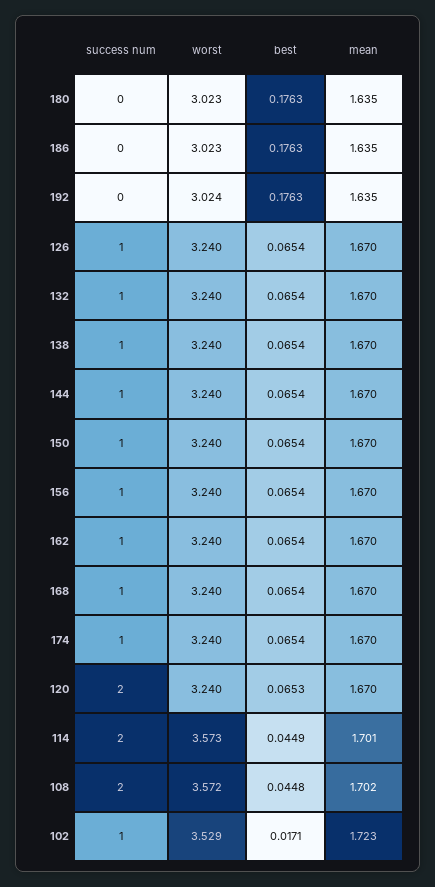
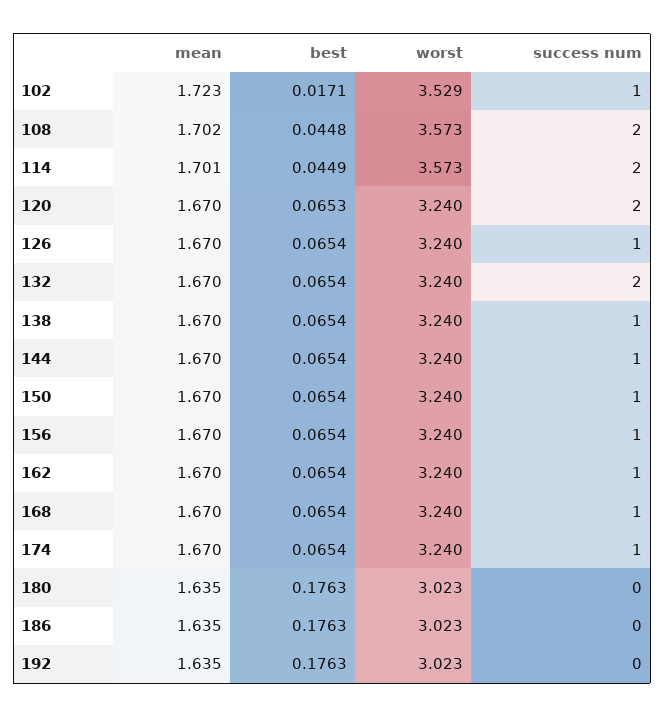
worst, 192: 3.024 -> 3.023
success num, 132: 1 -> 2
worst, 108: 3.572 -> 3.573

